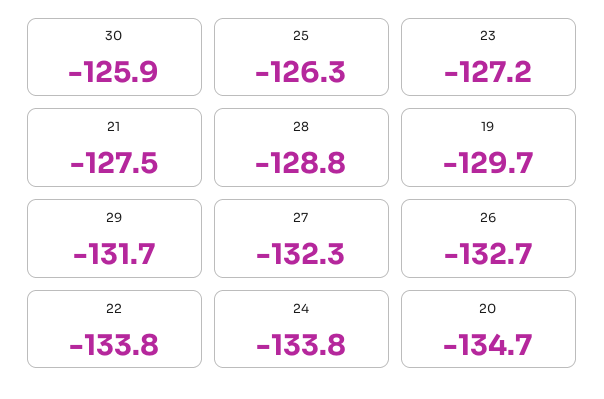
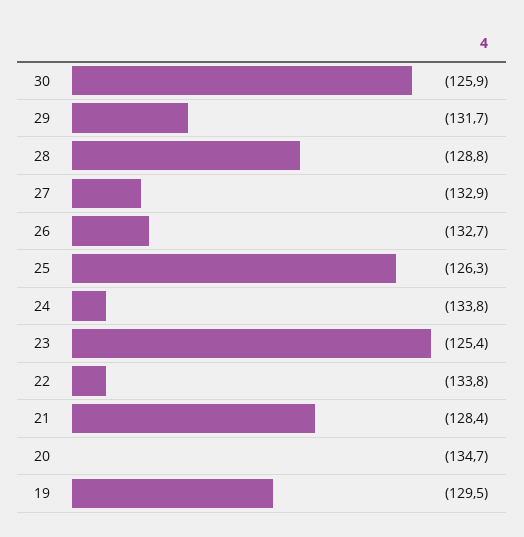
23: -127.2 -> -125.4
21: -127.5 -> -128.4
19: -129.7 -> -129.5
27: -132.3 -> -132.9

